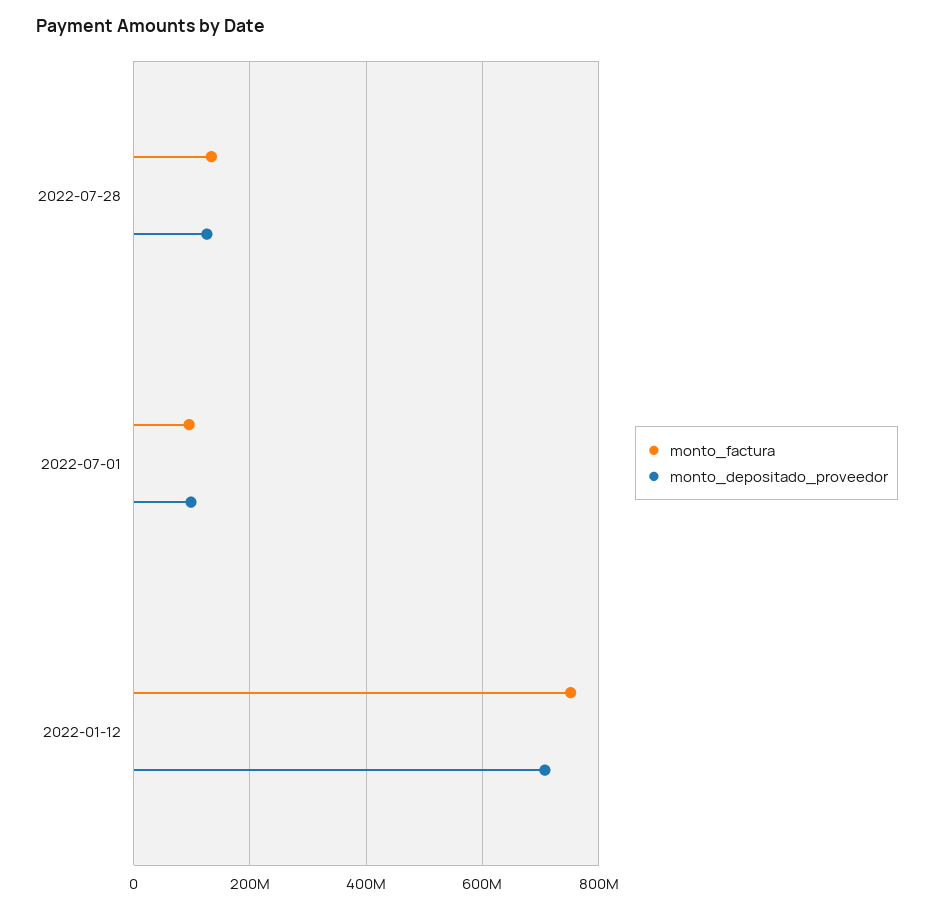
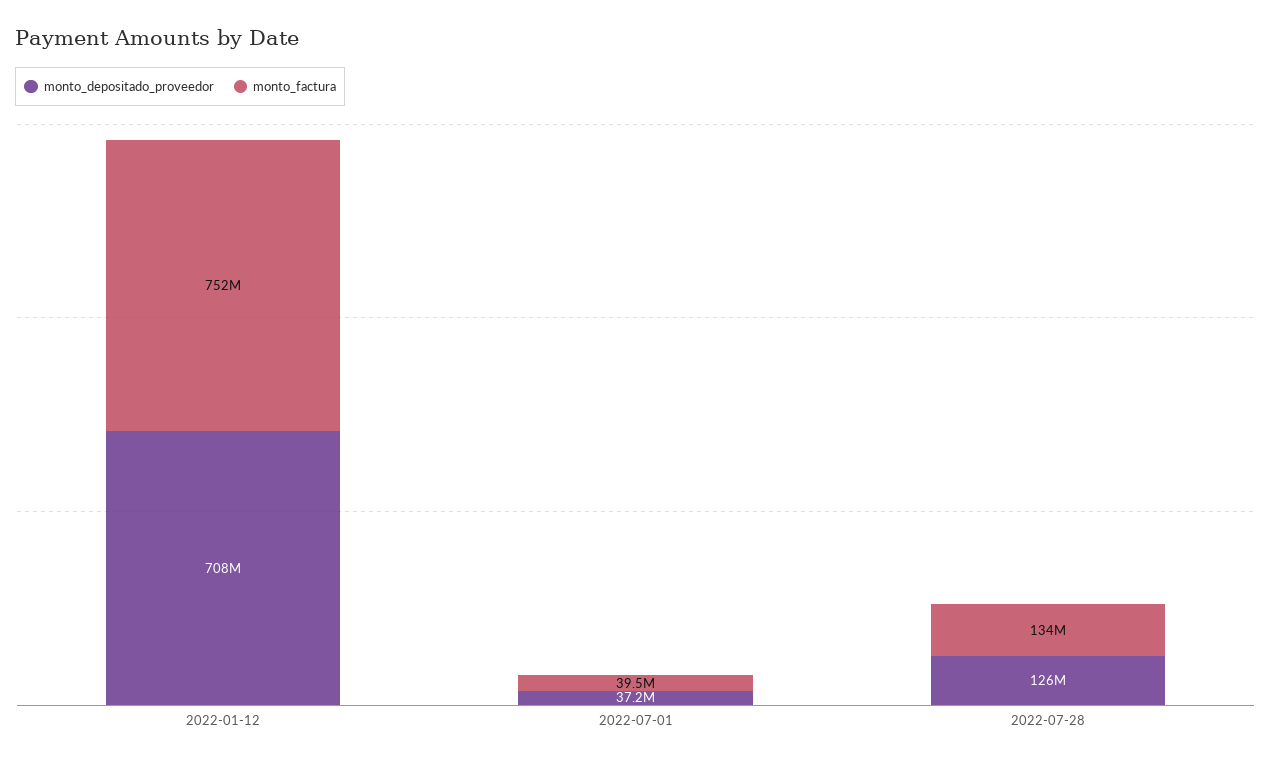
monto_factura, 2022-07-01: 100000000 -> 39500000
monto_depositado_proveedor, 2022-07-01: 100000000 -> 37200000

